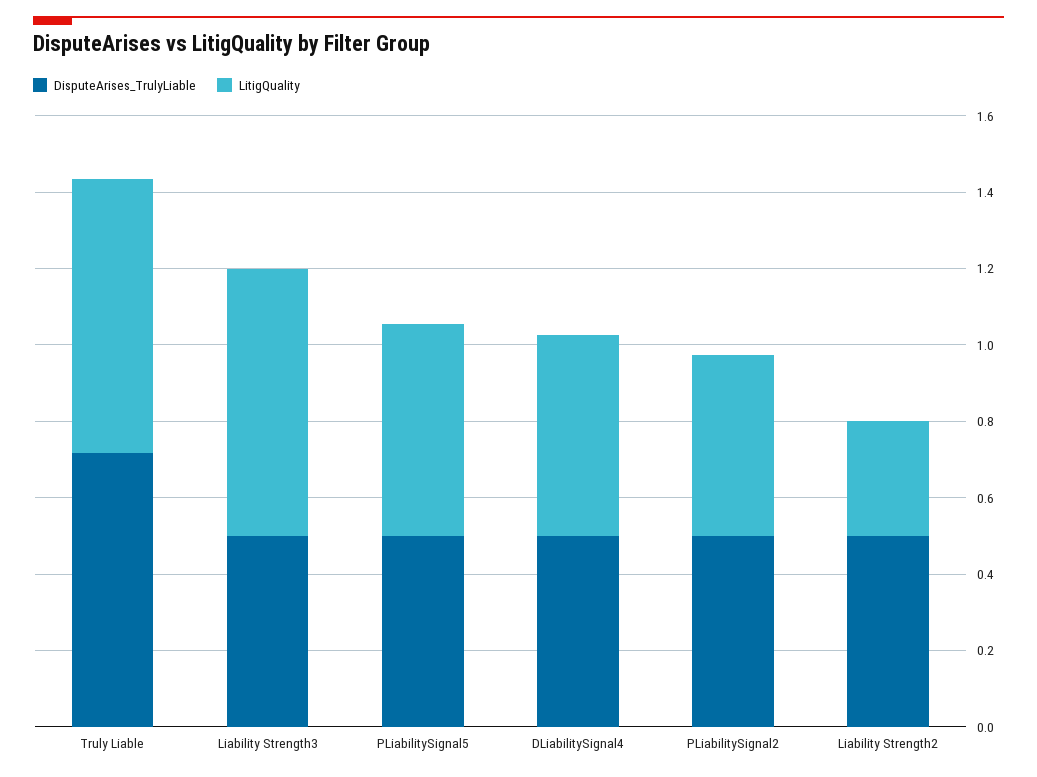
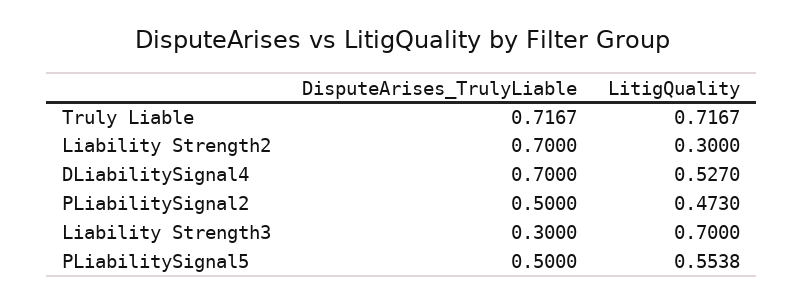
DisputeArises_TrulyLiable, Liability Strength3: 0.5 -> 0.3
DisputeArises_TrulyLiable, DLiabilitySignal4: 0.5 -> 0.7
DisputeArises_TrulyLiable, Liability Strength2: 0.5 -> 0.7

